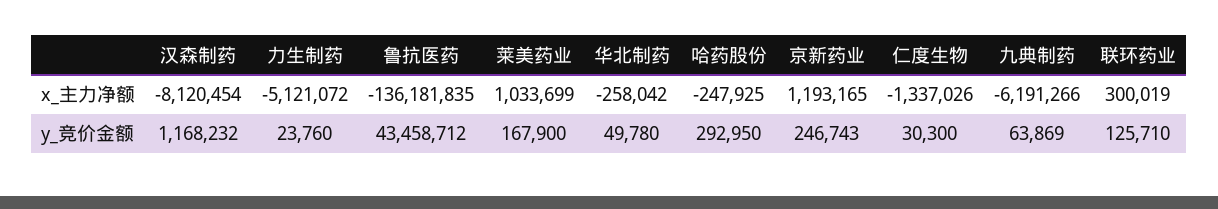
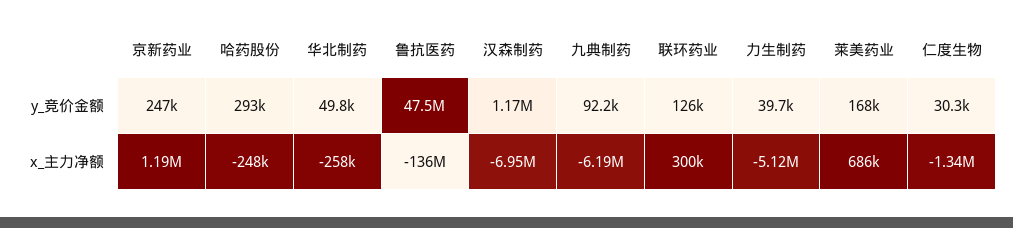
汉森制药, x_主力净额: -8120454 -> -6950000
莱美药业, x_主力净额: 1033699 -> 686000
力生制药, y_竞价金额: 23760 -> 39700
鲁抗医药, y_竞价金额: 43458712 -> 47500000
九典制药, y_竞价金额: 63869 -> 92200

